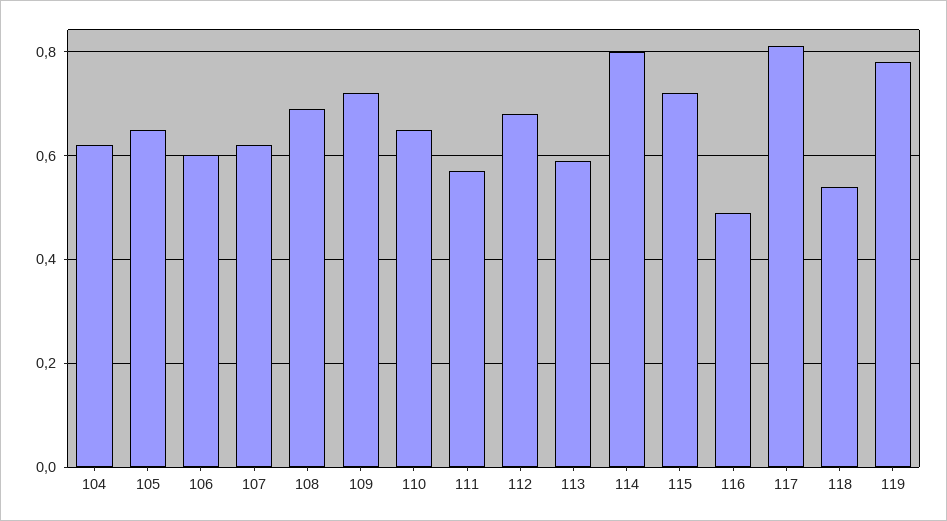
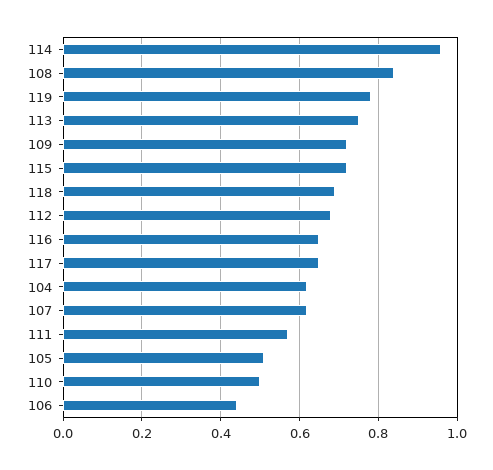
105: 0.65 -> 0.5
106: 0.6 -> 0.45
108: 0.7 -> 0.85
110: 0.65 -> 0.5
113: 0.6 -> 0.75
114: 0.8 -> 0.95
116: 0.5 -> 0.65
117: 0.8 -> 0.65
118: 0.55 -> 0.7

